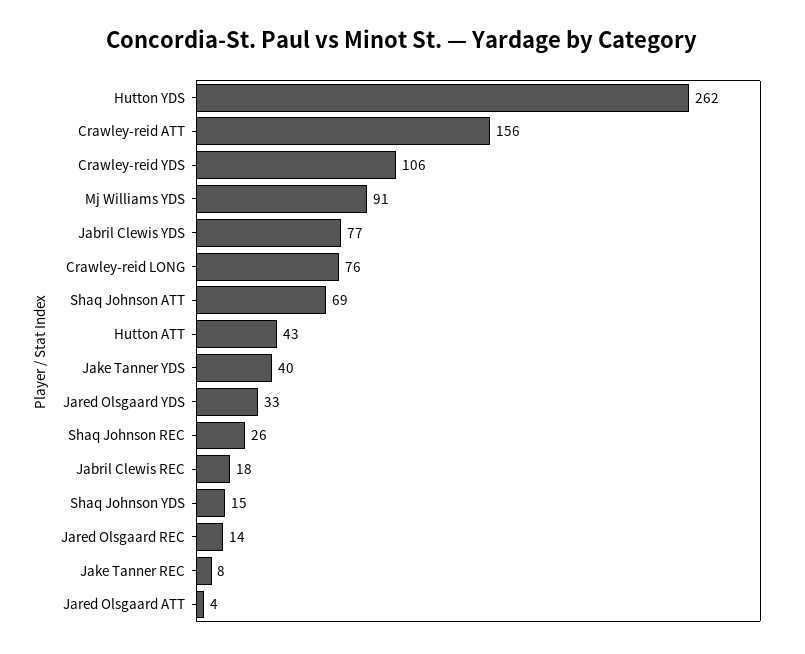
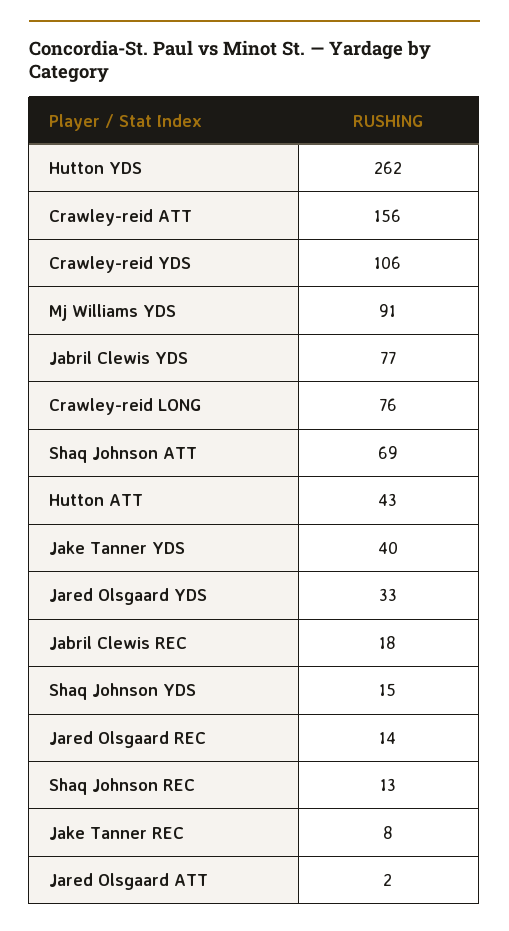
Shaq Johnson REC: 26 -> 13
Jared Olsgaard ATT: 4 -> 2

